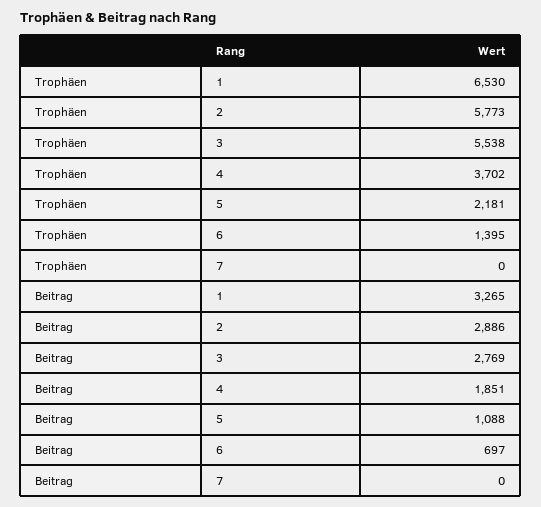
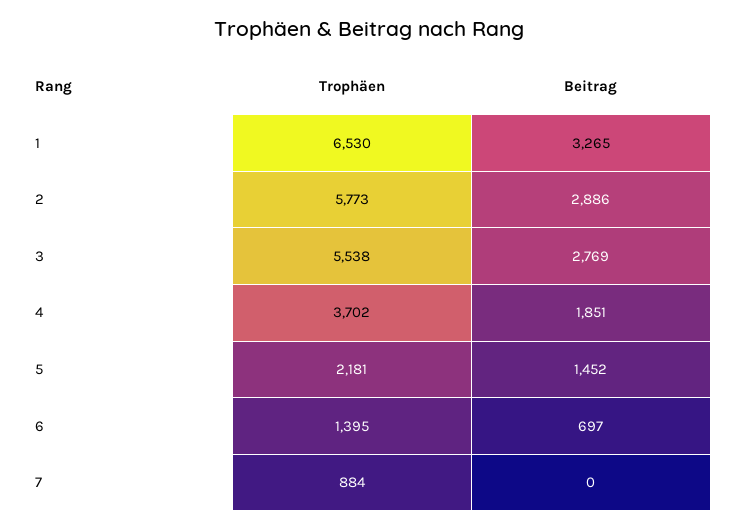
Trophäen, 7: 0 -> 884
Beitrag, 5: 1088 -> 1452

